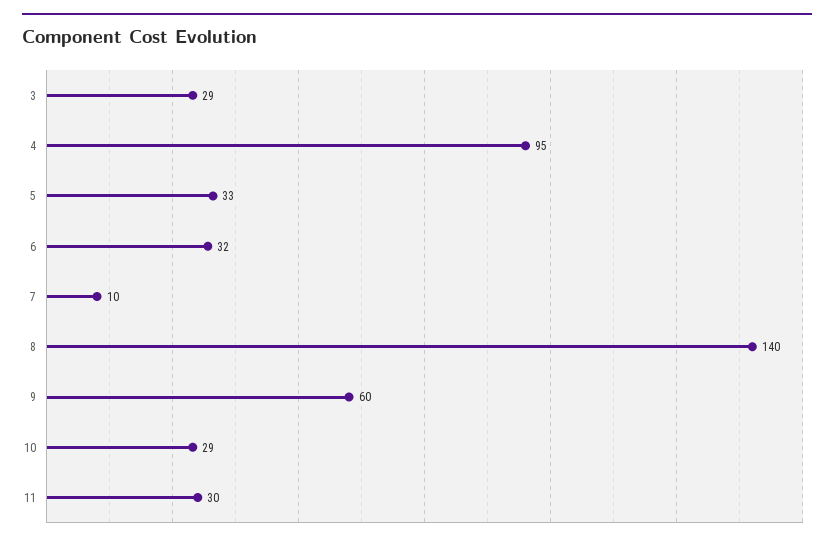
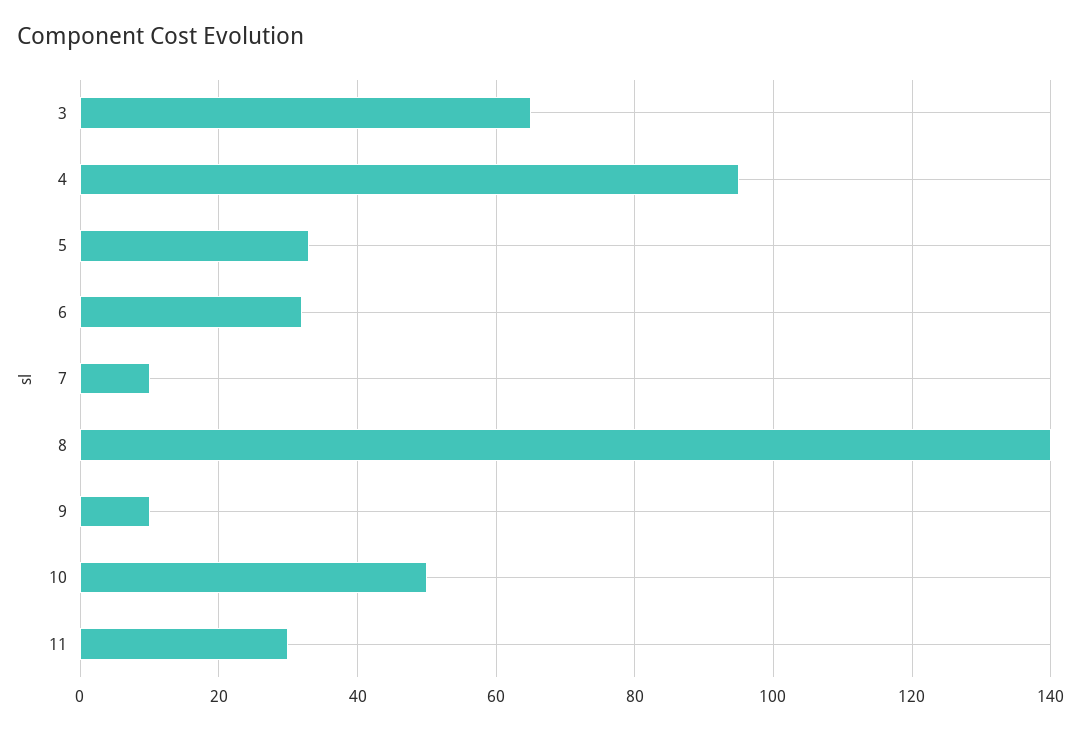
3: 29 -> 65
9: 60 -> 10
10: 29 -> 50

